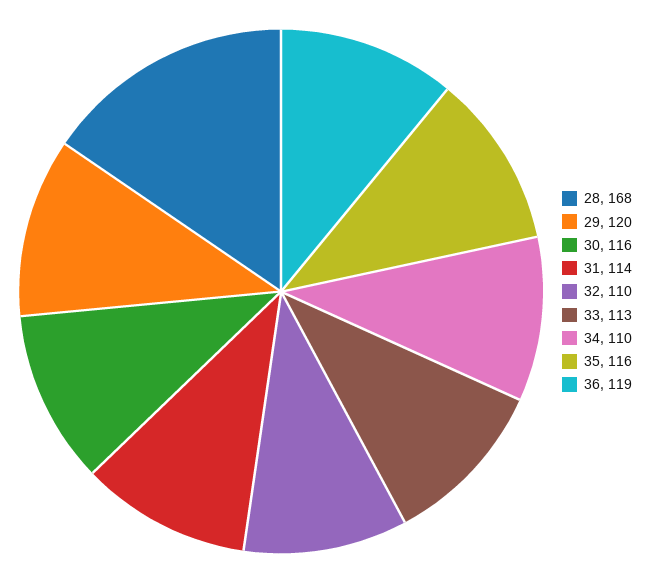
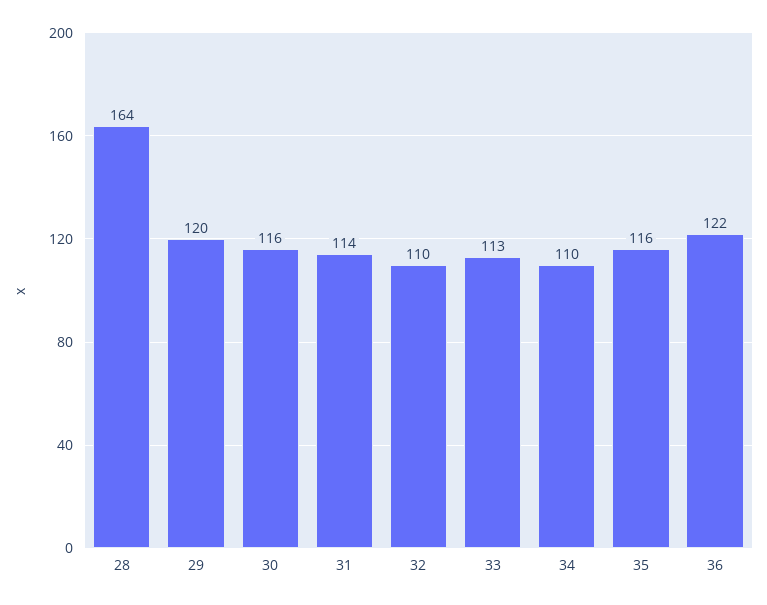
28: 168 -> 164
36: 119 -> 122

